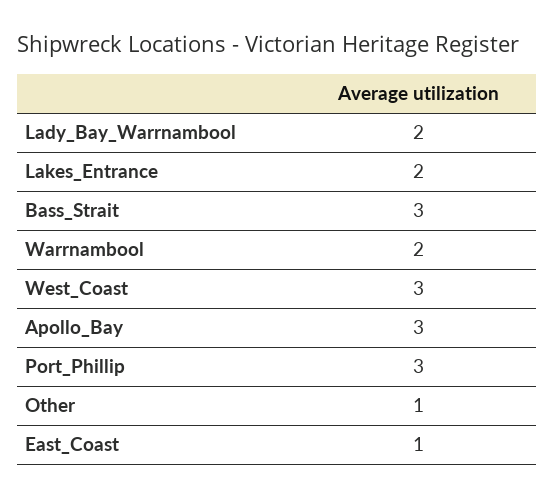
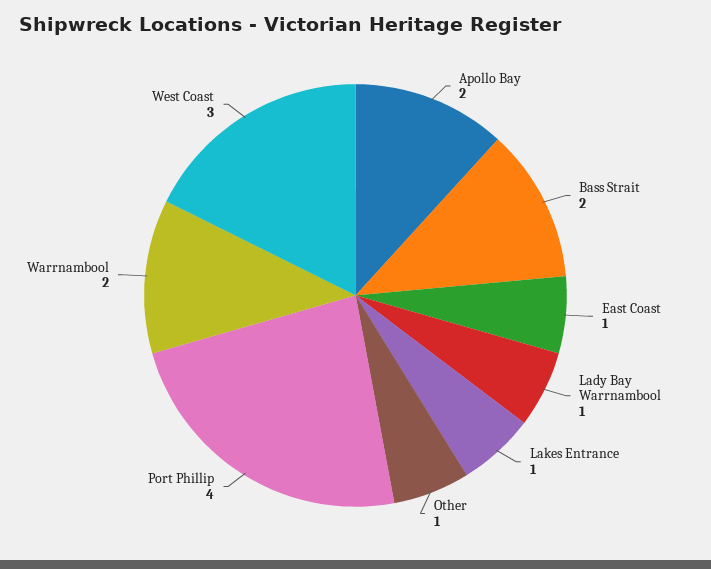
Lady_Bay_Warrnambool: 2 -> 1
Lakes_Entrance: 2 -> 1
Bass_Strait: 3 -> 2
Apollo_Bay: 3 -> 2
Port_Phillip: 3 -> 4

